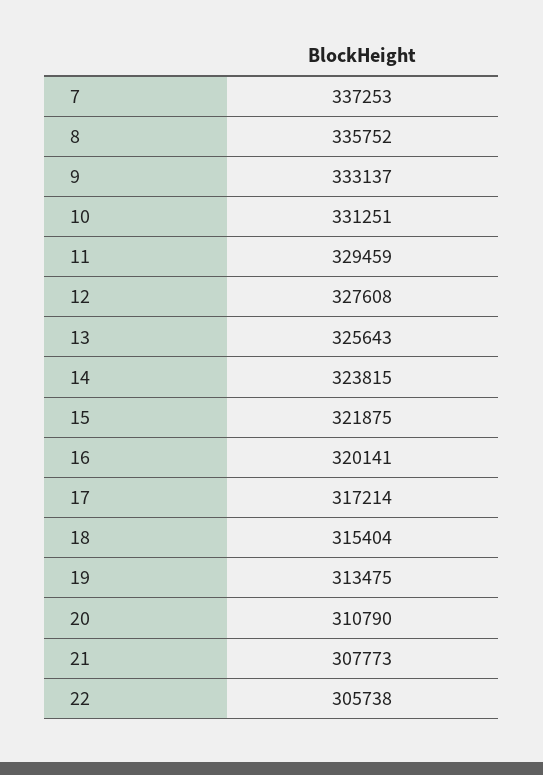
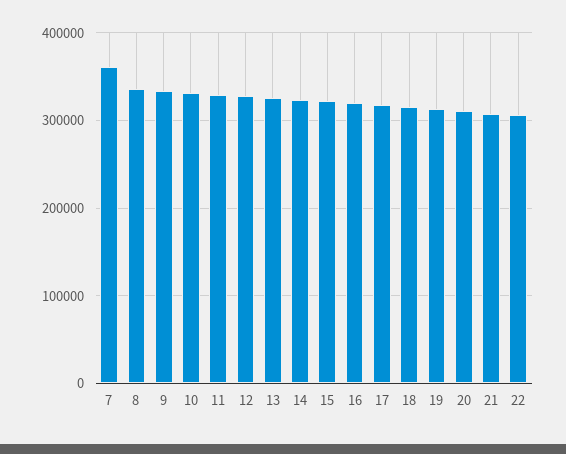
7: 337253 -> 360000

